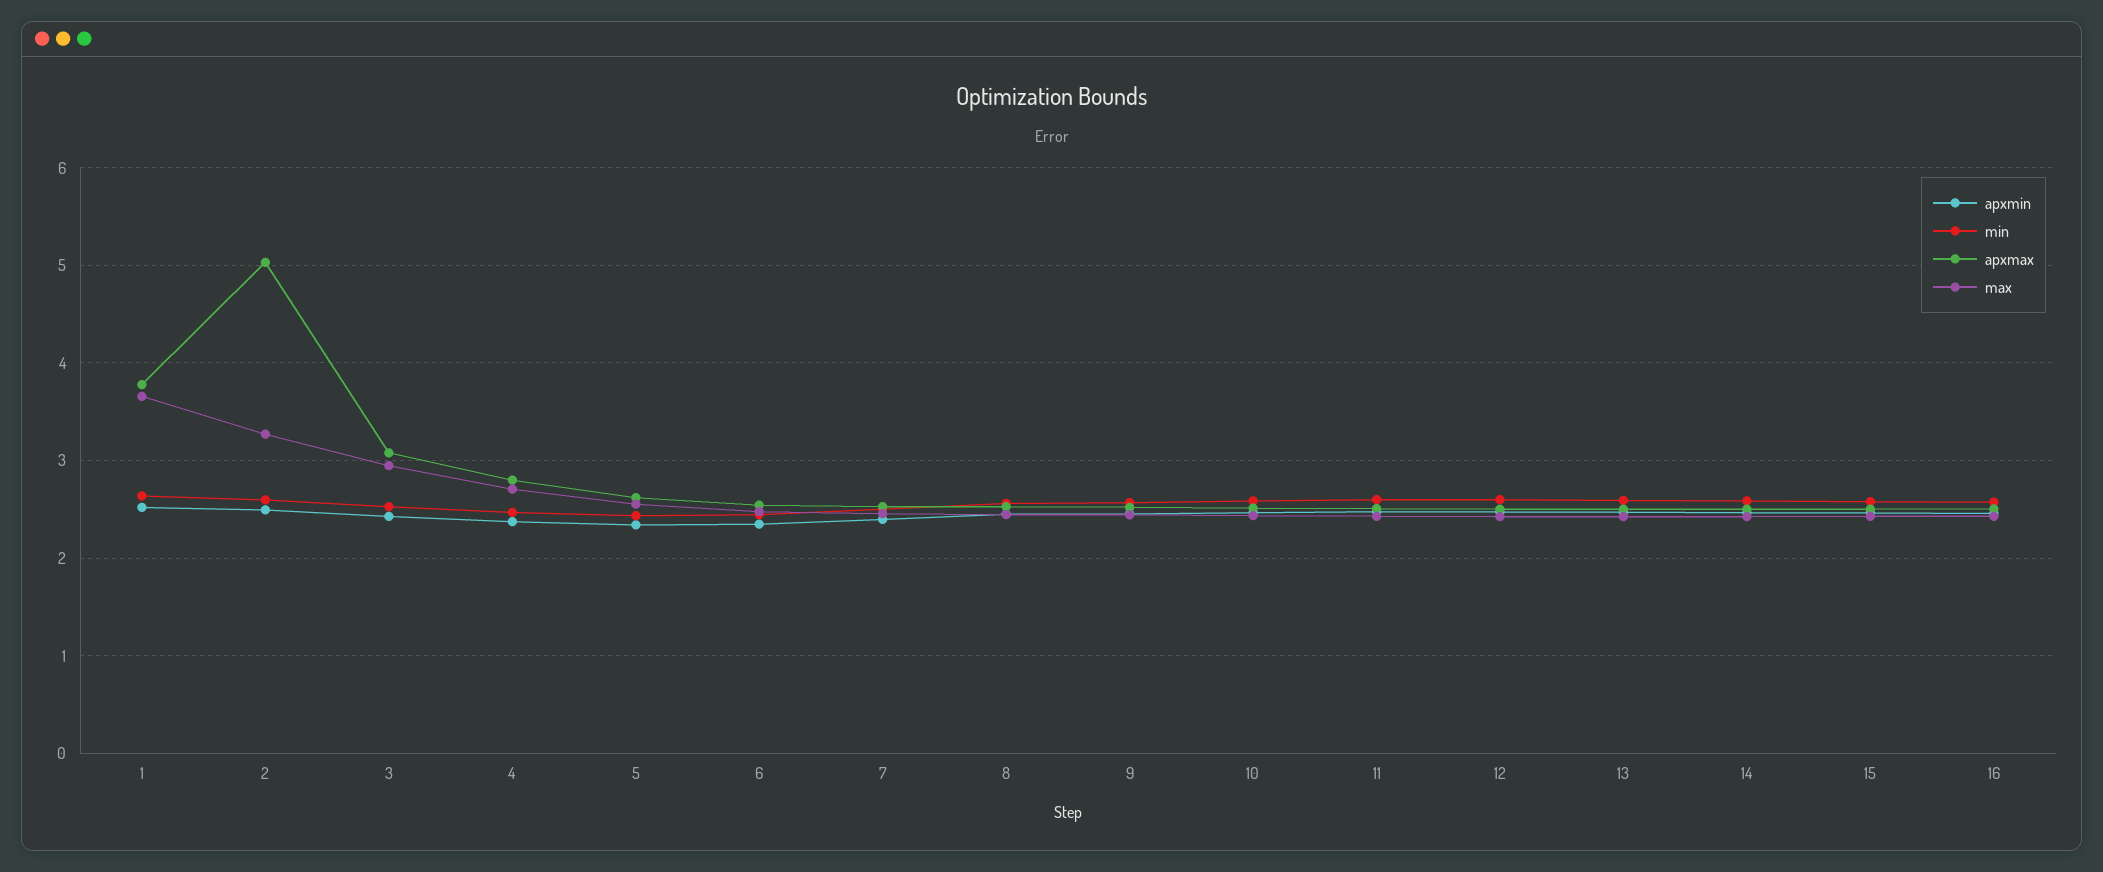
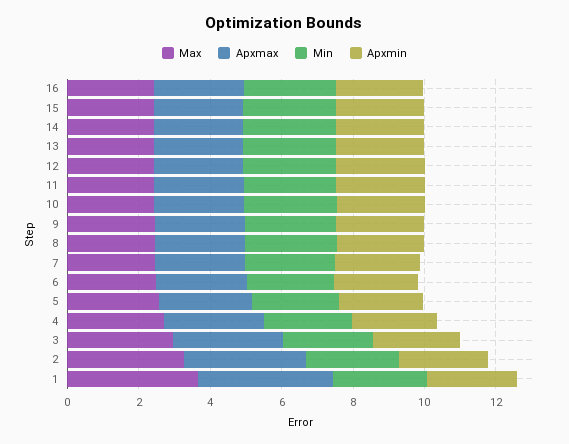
apxmax, 2: 5 -> 3.5

